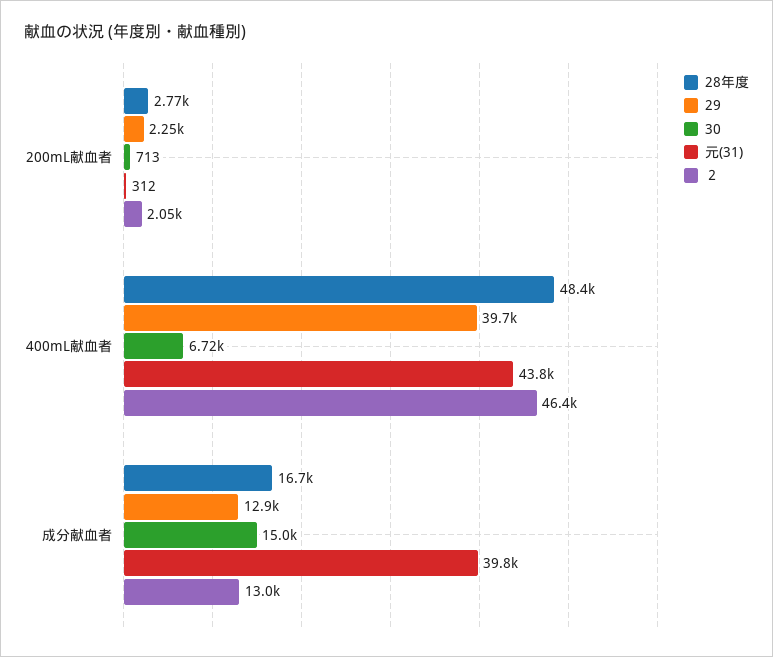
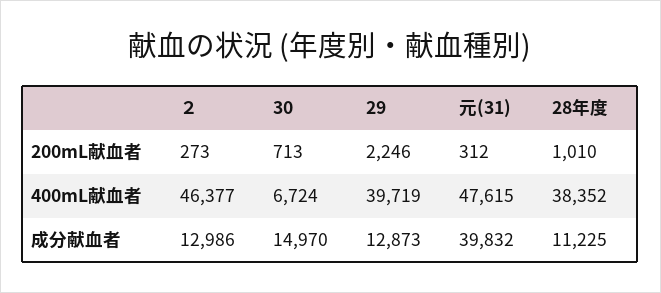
28年度, 200mL献血者: 2770 -> 1010
２, 200mL献血者: 2050 -> 273
28年度, 400mL献血者: 48400 -> 38352
元(31), 400mL献血者: 43800 -> 47615
28年度, 成分献血者: 16700 -> 11225

